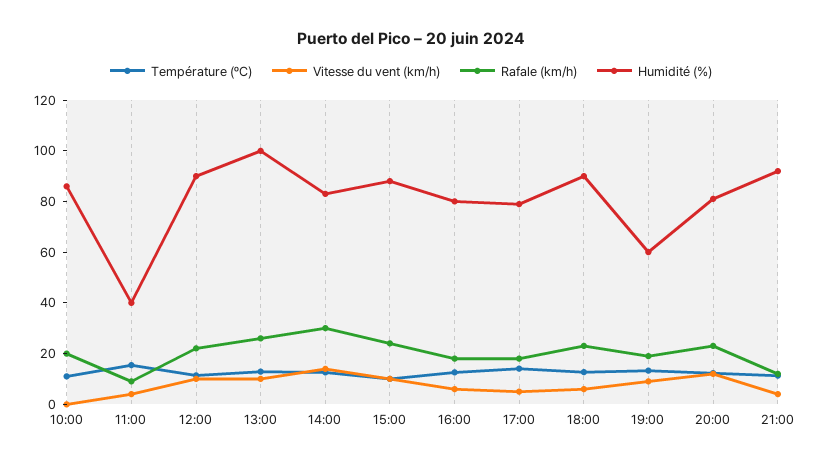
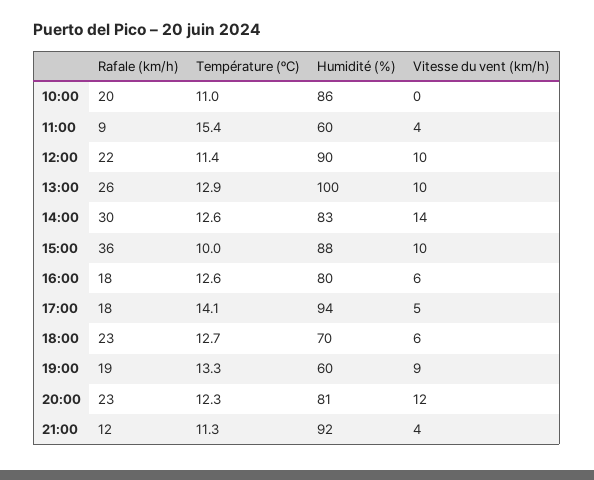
Humidité (%), 11:00: 40 -> 60
Rafale (km/h), 15:00: 25 -> 36
Humidité (%), 17:00: 80 -> 94
Humidité (%), 18:00: 90 -> 70

